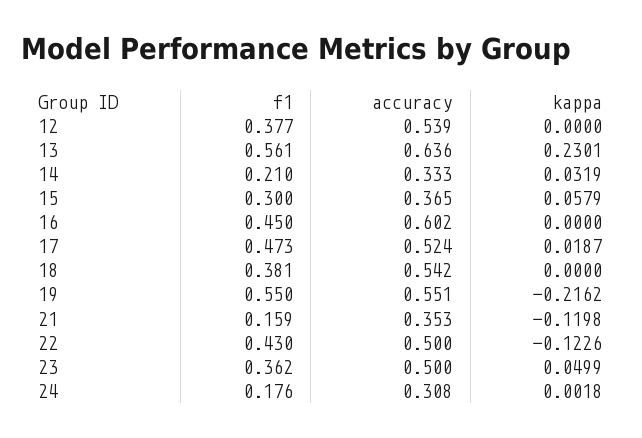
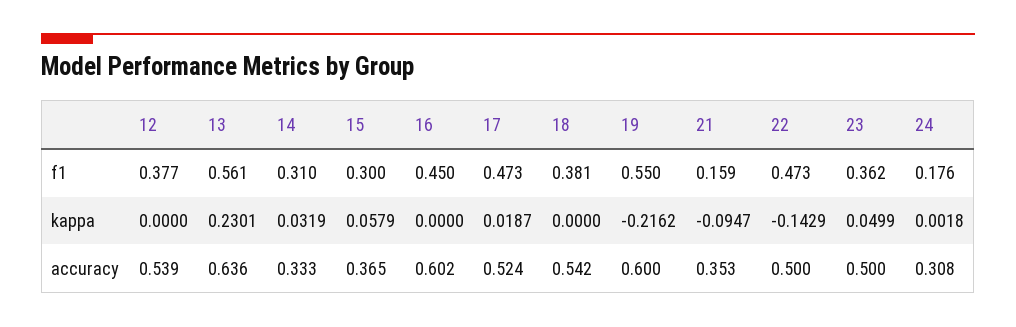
f1, 14: 0.21 -> 0.31
accuracy, 19: 0.551 -> 0.6
kappa, 21: -0.1198 -> -0.0947
f1, 22: 0.43 -> 0.473
kappa, 22: -0.1226 -> -0.1429

